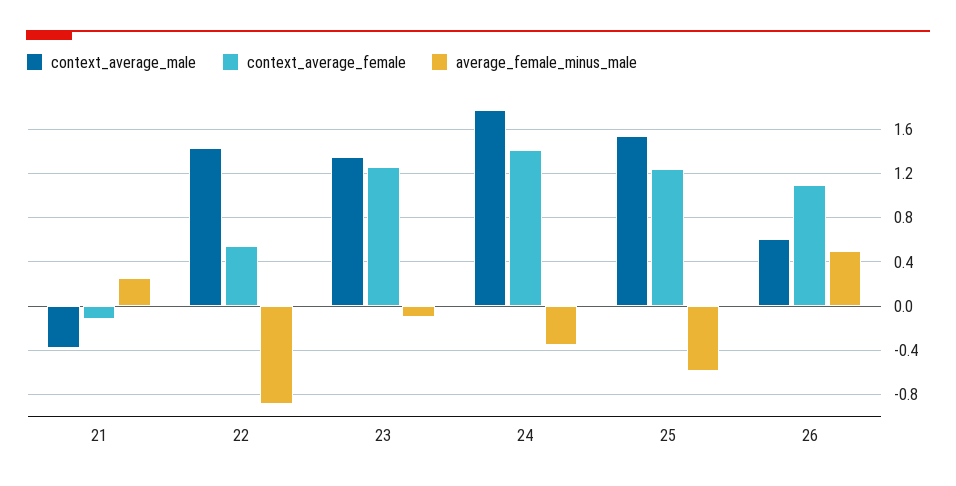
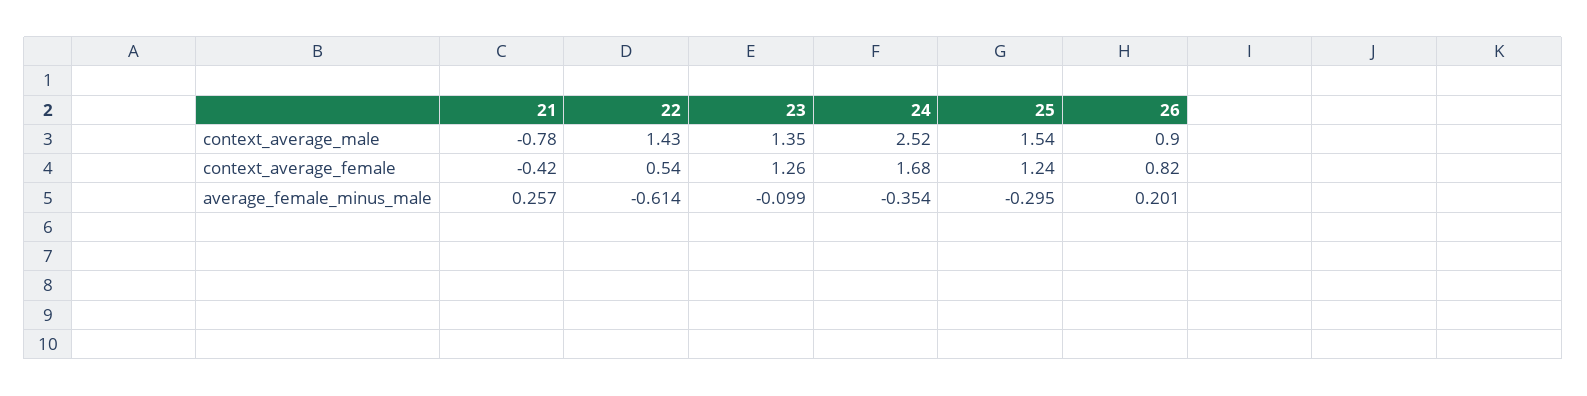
context_average_male, 21: -0.4 -> -0.78
context_average_female, 21: -0.1 -> -0.42
average_female_minus_male, 22: -0.9 -> -0.614
context_average_male, 24: 1.8 -> 2.52
context_average_female, 24: 1.4 -> 1.68
average_female_minus_male, 25: -0.6 -> -0.295
context_average_male, 26: 0.6 -> 0.9
context_average_female, 26: 1.1 -> 0.82
average_female_minus_male, 26: 0.5 -> 0.201

